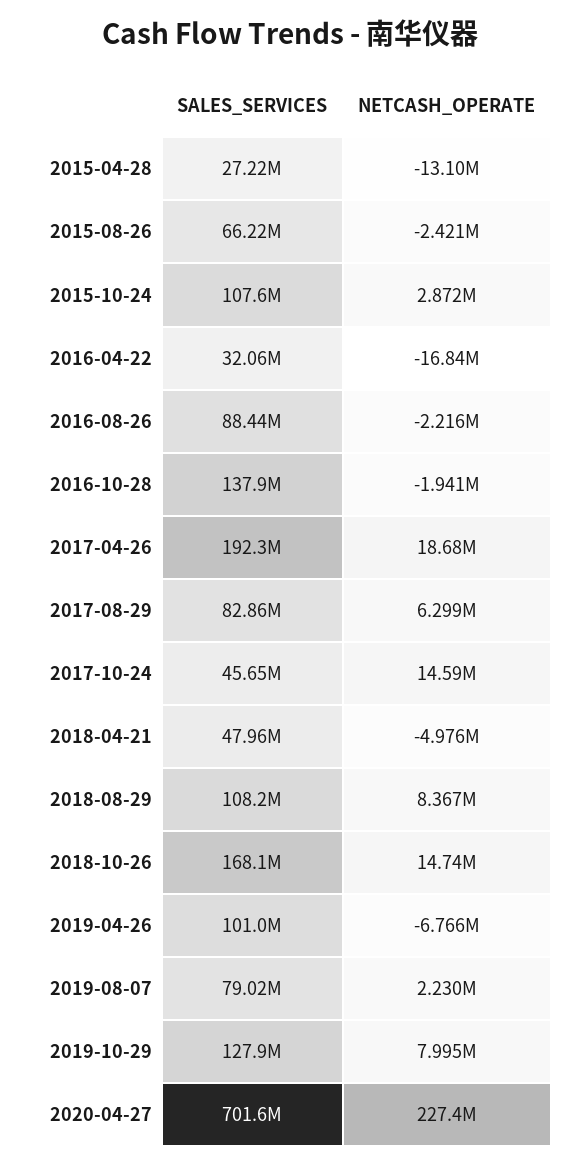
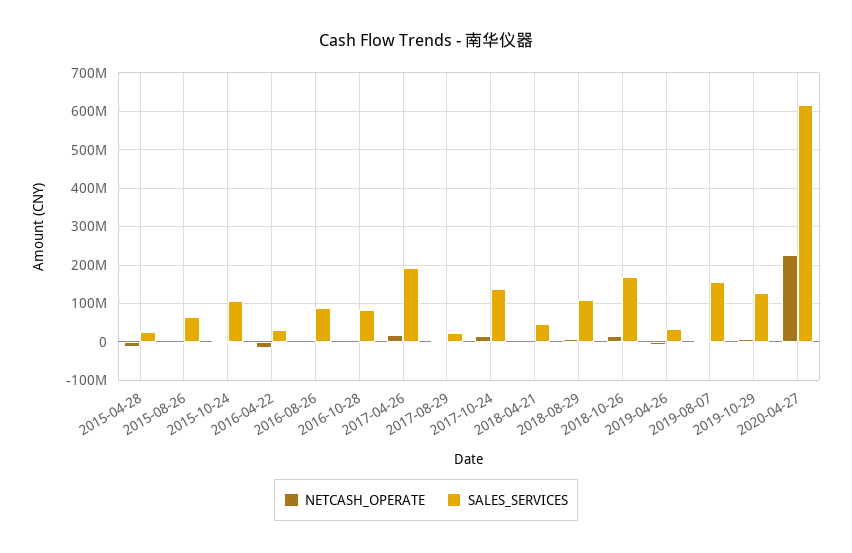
SALES_SERVICES, 2016-10-28: 137900000 -> 80000000
SALES_SERVICES, 2017-08-29: 82860000 -> 20000000
SALES_SERVICES, 2017-10-24: 45650000 -> 140000000
SALES_SERVICES, 2019-04-26: 101000000 -> 40000000
SALES_SERVICES, 2019-08-07: 79020000 -> 160000000
SALES_SERVICES, 2020-04-27: 701600000 -> 620000000

